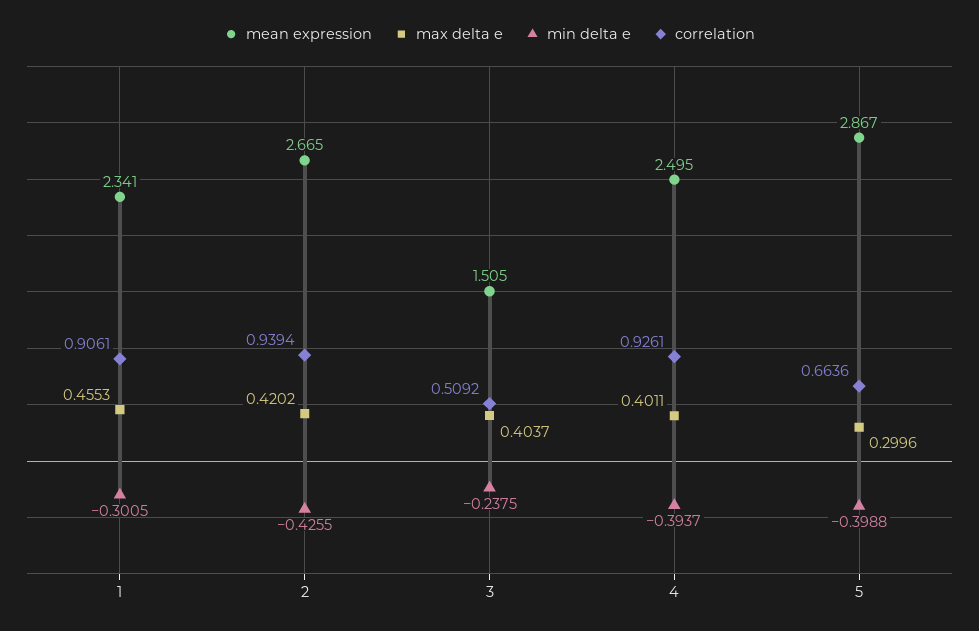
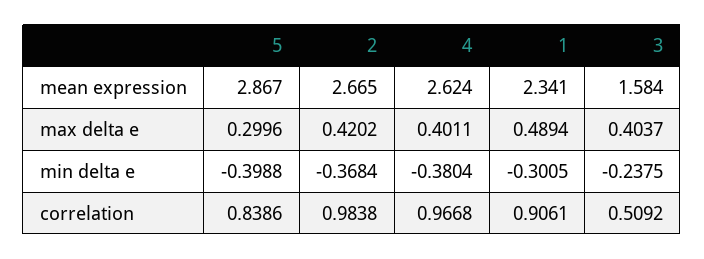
max delta e, 1: 0.4553 -> 0.4894
min delta e, 2: -0.4255 -> -0.3684
correlation, 2: 0.9394 -> 0.9838
mean expression, 3: 1.505 -> 1.584
mean expression, 4: 2.495 -> 2.624
min delta e, 4: -0.3937 -> -0.3804
correlation, 4: 0.9261 -> 0.9668
correlation, 5: 0.6636 -> 0.8386

